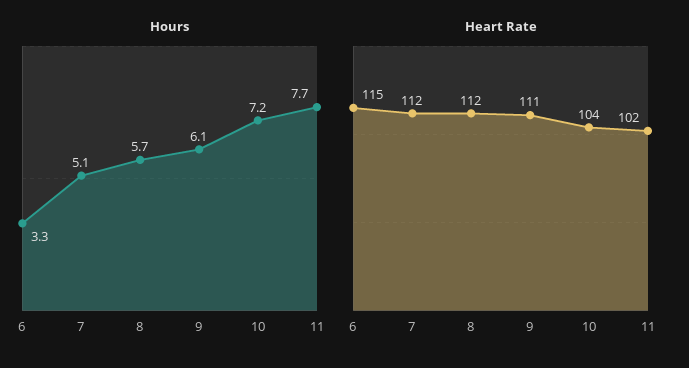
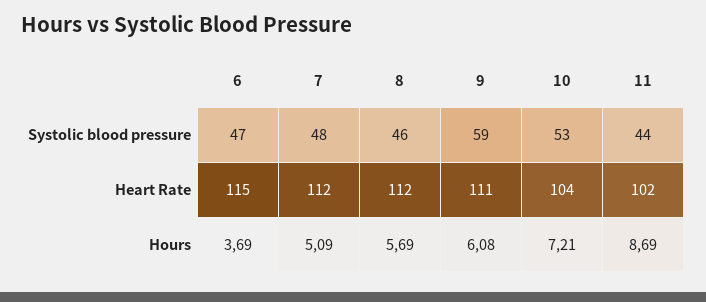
Hours, 6: 3.3 -> 3.69
Hours, 11: 7.7 -> 8.69
Systolic blood pressure, 6: none -> 47
Systolic blood pressure, 7: none -> 48
Systolic blood pressure, 8: none -> 46
Systolic blood pressure, 9: none -> 59
Systolic blood pressure, 10: none -> 53
Systolic blood pressure, 11: none -> 44

